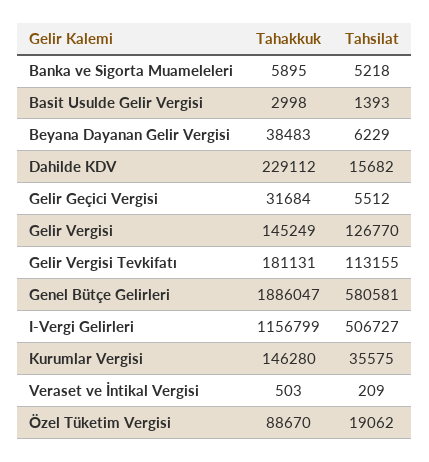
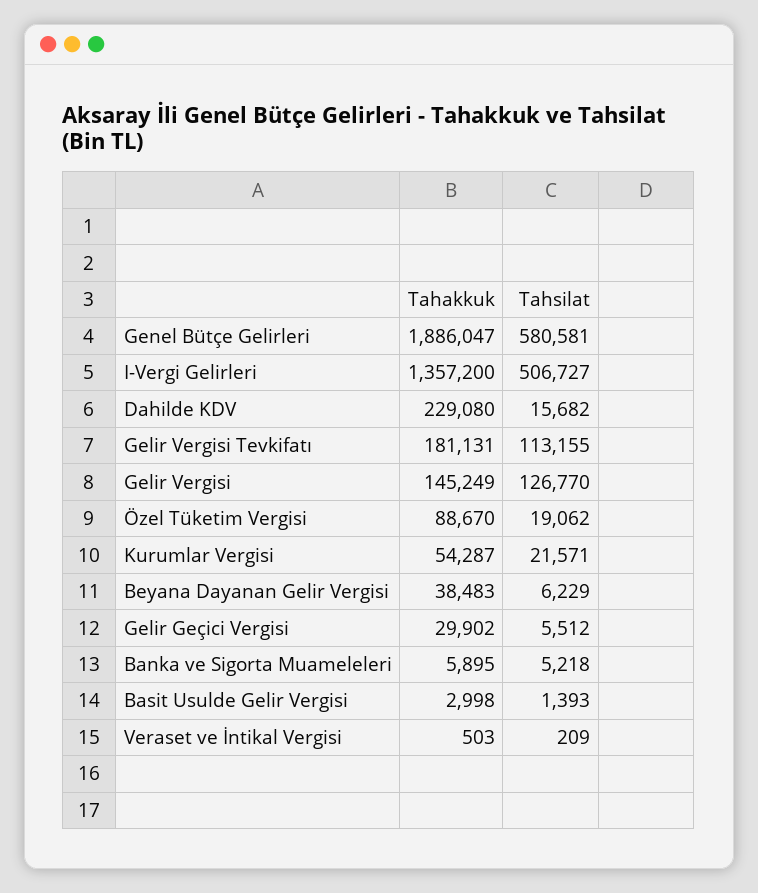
Tahakkuk, Dahilde KDV: 229112 -> 229080
Tahakkuk, Gelir Geçici Vergisi: 31684 -> 29902
Tahakkuk, I-Vergi Gelirleri: 1156799 -> 1357200
Tahakkuk, Kurumlar Vergisi: 146280 -> 54287
Tahsilat, Kurumlar Vergisi: 35575 -> 21571

